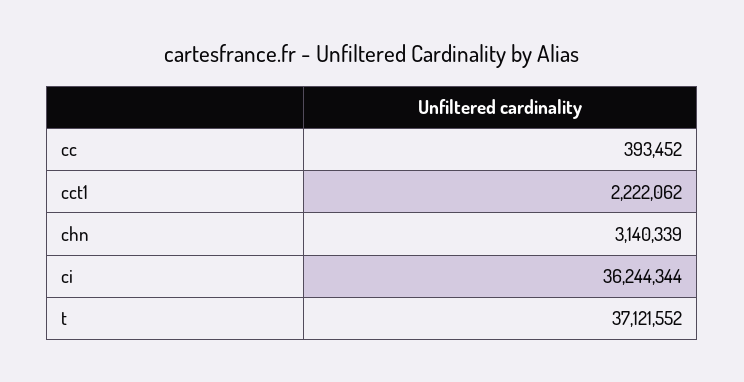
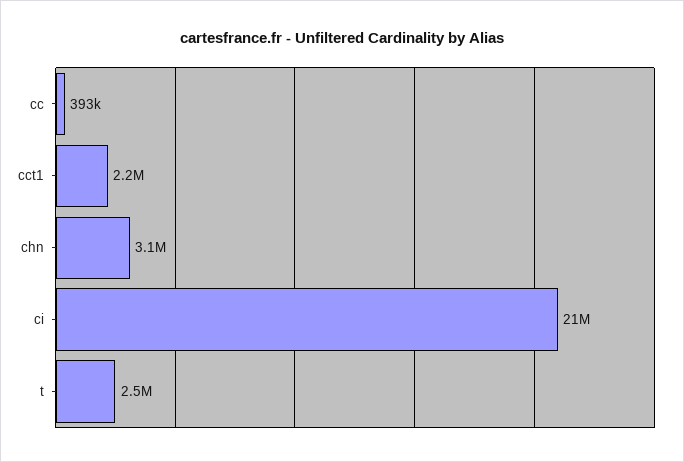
ci: 36244344 -> 21000000
t: 37121552 -> 2500000

